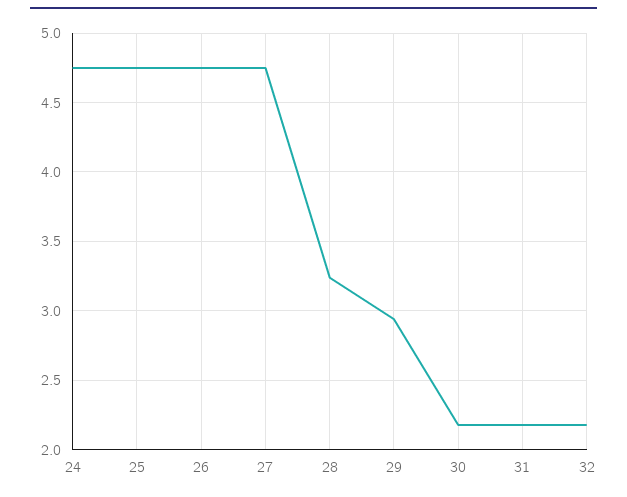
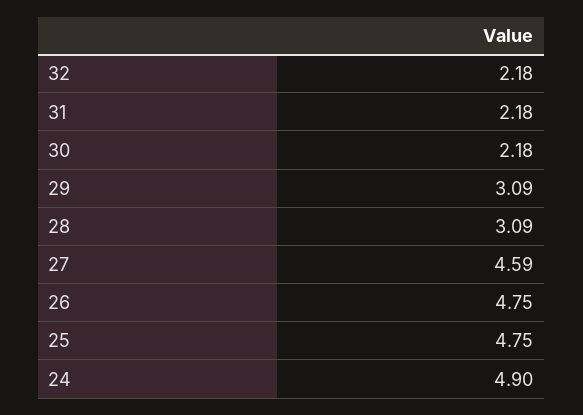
24: 4.75 -> 4.9
27: 4.75 -> 4.59
28: 3.25 -> 3.09
29: 2.95 -> 3.09

